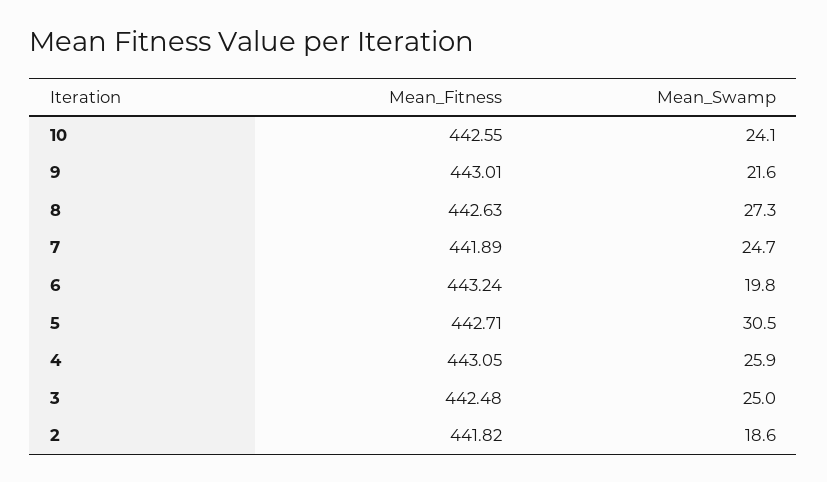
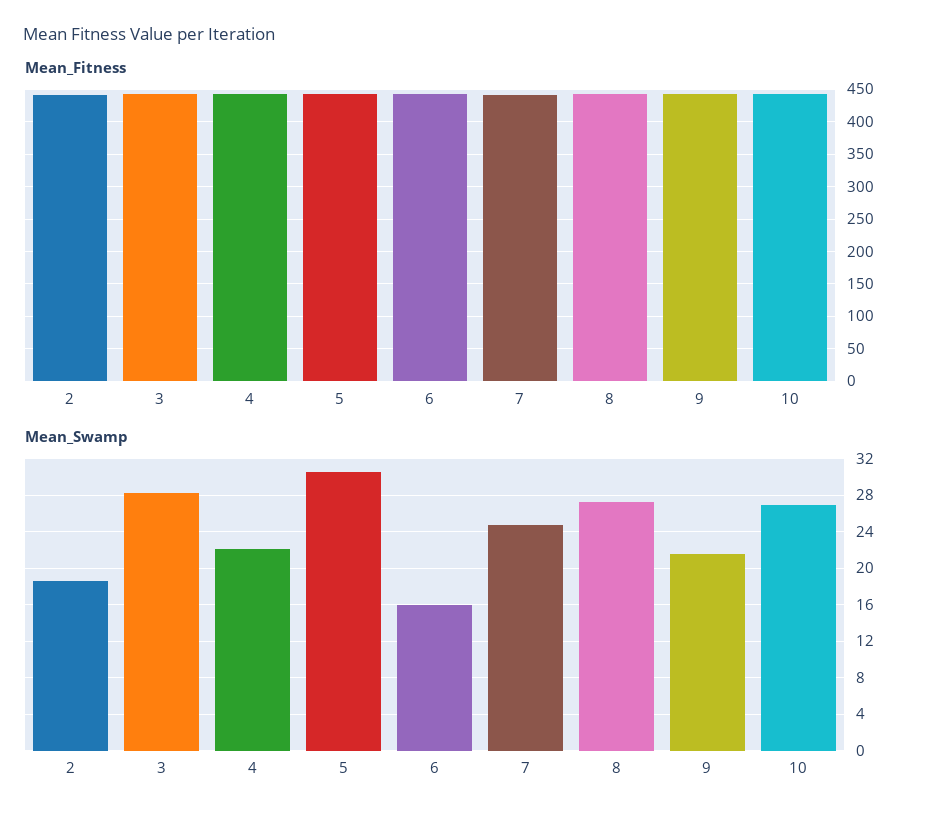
Mean_Swamp, 10: 24.1 -> 27
Mean_Swamp, 6: 19.8 -> 16
Mean_Swamp, 4: 25.9 -> 22
Mean_Swamp, 3: 25 -> 28

